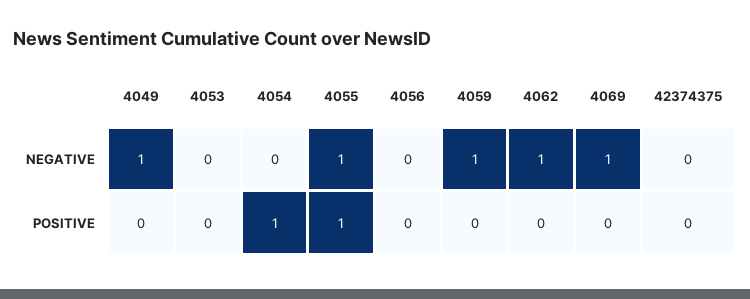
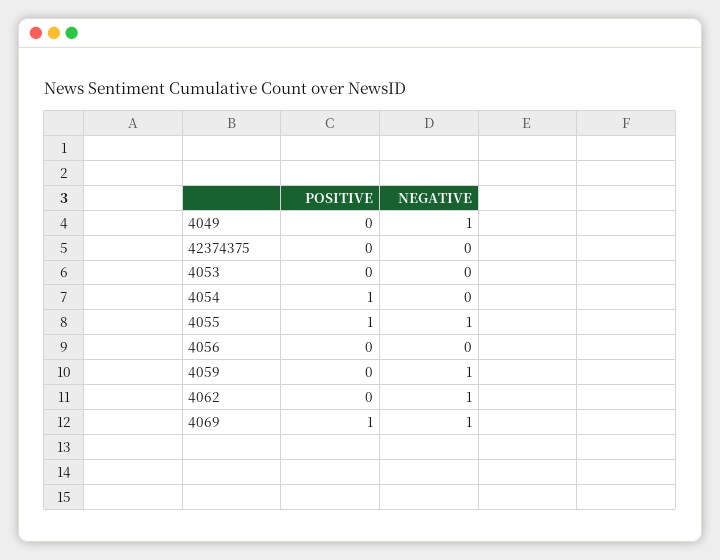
4069, POSITIVE: 0 -> 1

